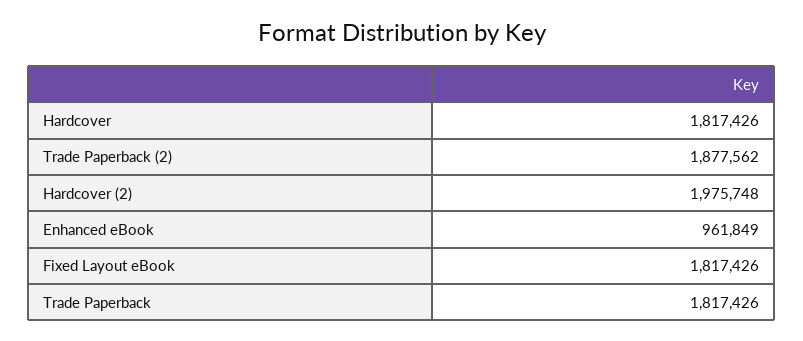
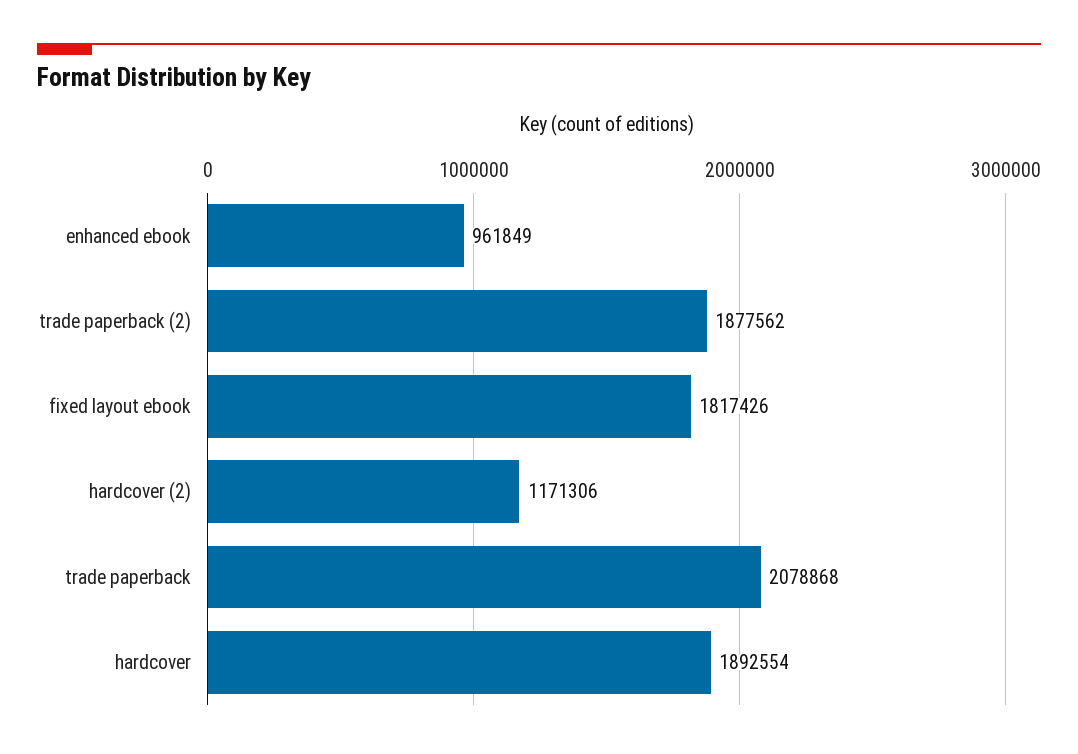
Hardcover: 1817426 -> 1892554
Hardcover (2): 1975748 -> 1171306
Trade Paperback: 1817426 -> 2078868

